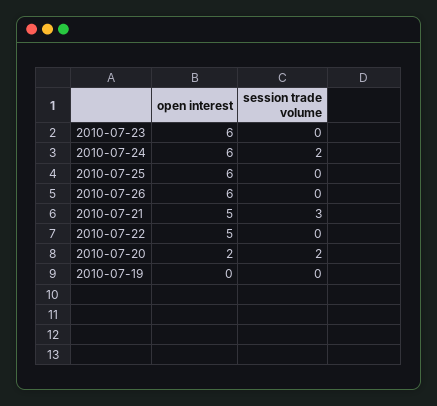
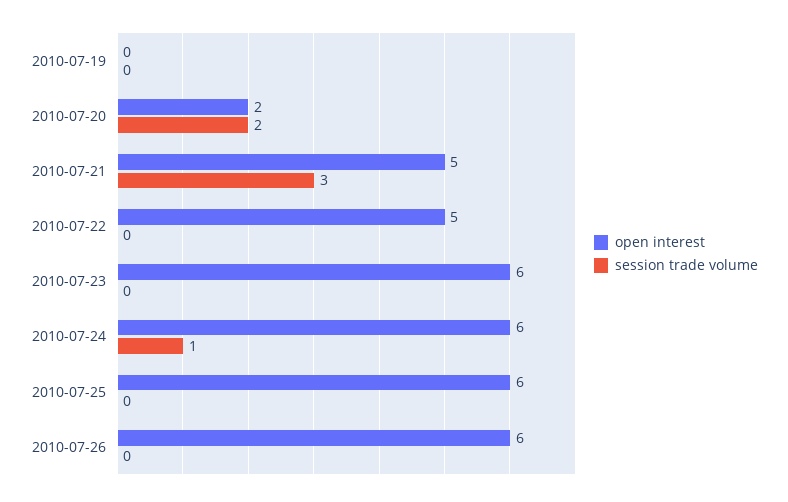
session trade volume, 2010-07-24: 2 -> 1

